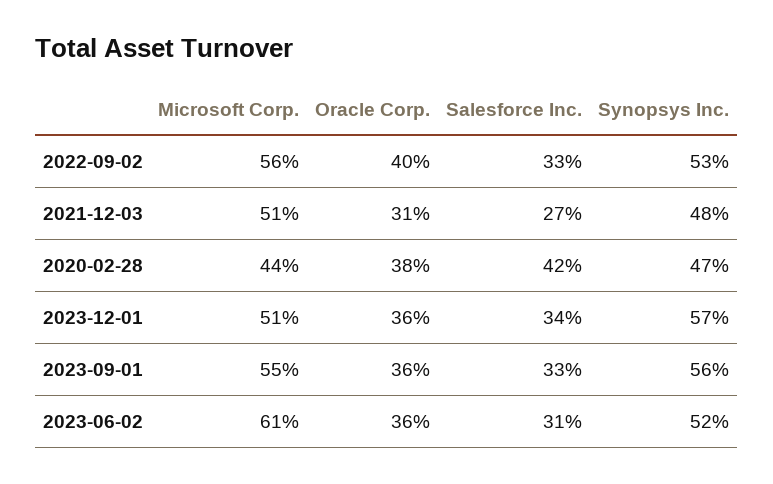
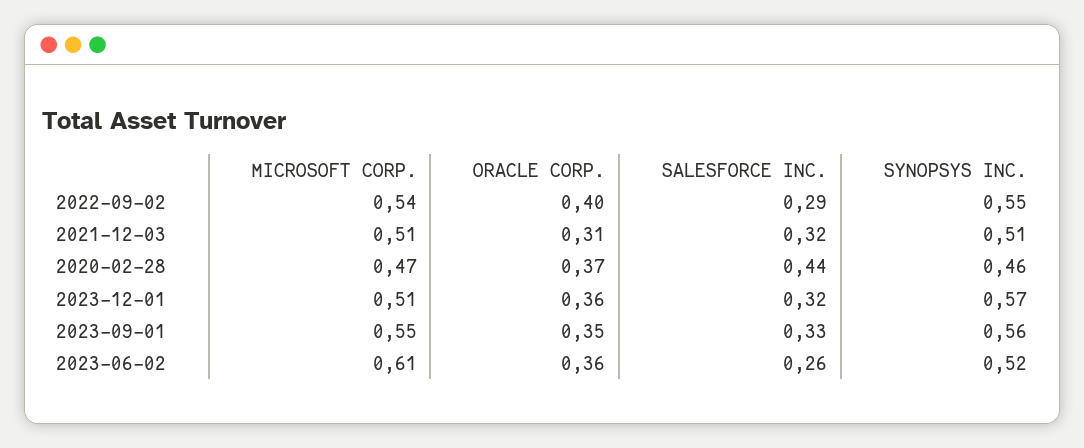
Microsoft Corp., 2022-09-02: 0.56 -> 0.54
Salesforce Inc., 2022-09-02: 0.33 -> 0.29
Synopsys Inc., 2022-09-02: 0.53 -> 0.55
Salesforce Inc., 2021-12-03: 0.27 -> 0.32
Synopsys Inc., 2021-12-03: 0.48 -> 0.51
Microsoft Corp., 2020-02-28: 0.44 -> 0.47
Oracle Corp., 2020-02-28: 0.38 -> 0.37
Salesforce Inc., 2020-02-28: 0.42 -> 0.44
Synopsys Inc., 2020-02-28: 0.47 -> 0.46
Salesforce Inc., 2023-12-01: 0.34 -> 0.32
Oracle Corp., 2023-09-01: 0.36 -> 0.35
Salesforce Inc., 2023-06-02: 0.31 -> 0.26

